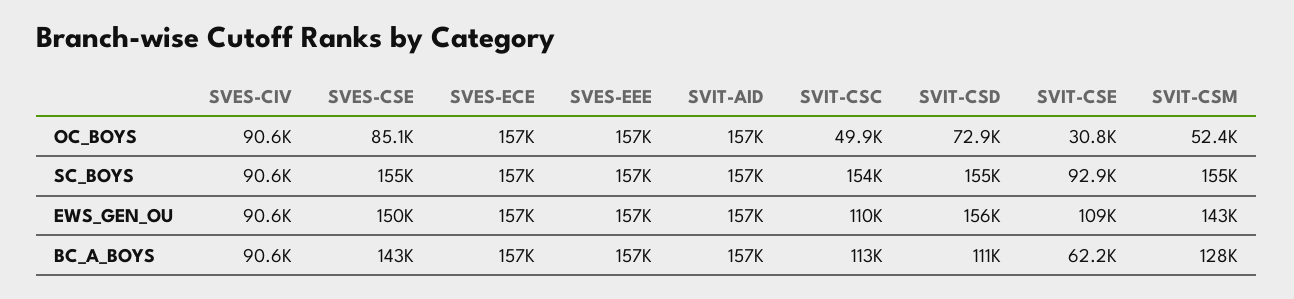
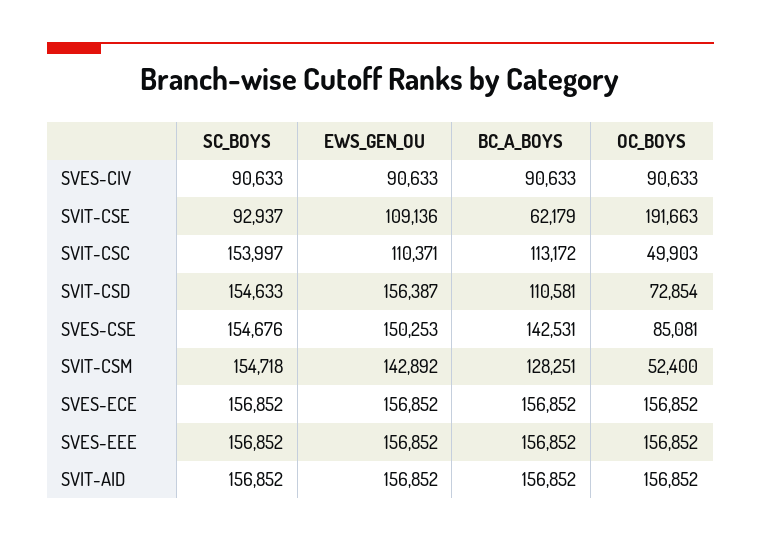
SVIT-CSE, OC_BOYS: 30800 -> 191663

